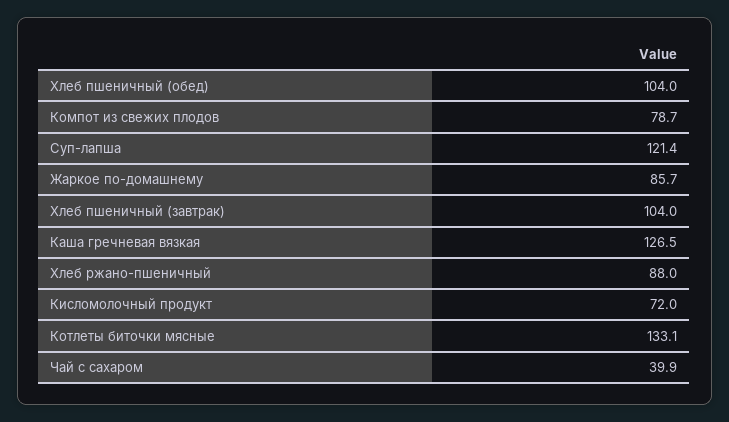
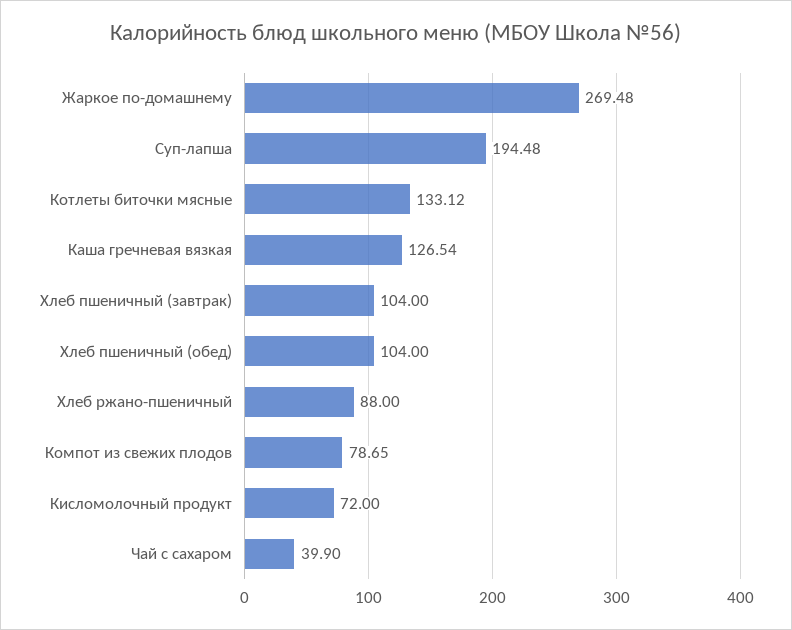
Суп-лапша: 121.4 -> 194.48
Жаркое по-домашнему: 85.7 -> 269.48

